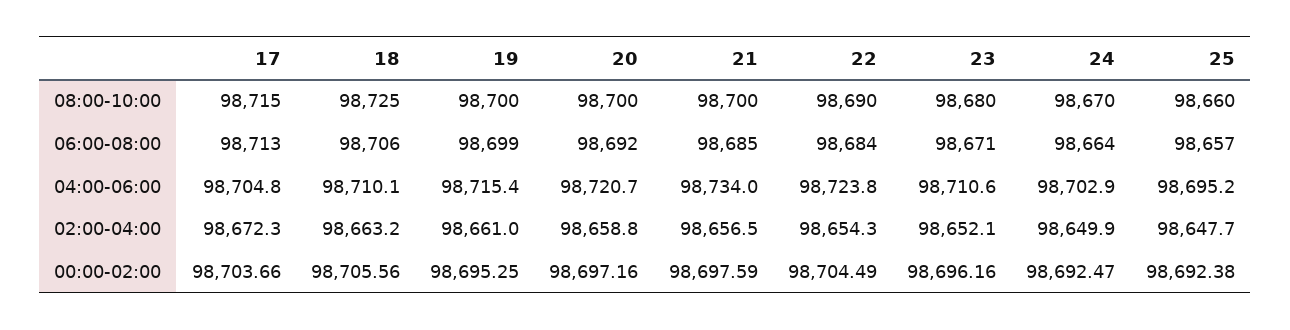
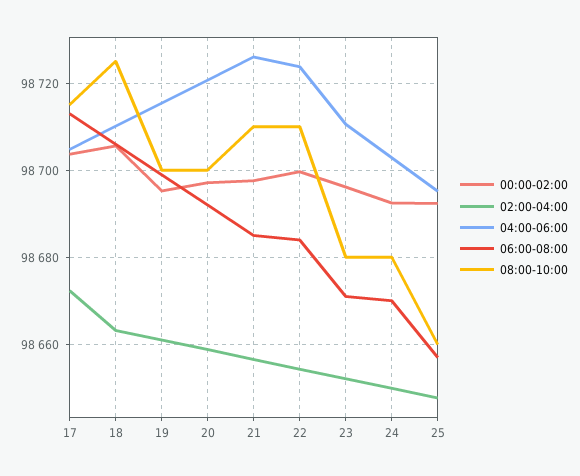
08:00-10:00, 21: 98700 -> 98710
08:00-10:00, 22: 98690 -> 98710
08:00-10:00, 24: 98670 -> 98680
06:00-08:00, 24: 98664 -> 98670
04:00-06:00, 21: 98734 -> 98726
00:00-02:00, 22: 98704.49 -> 98700

